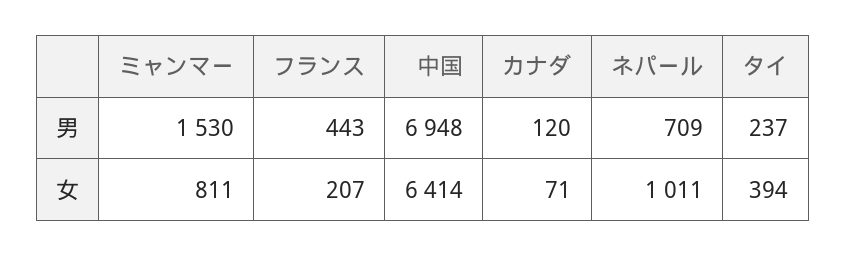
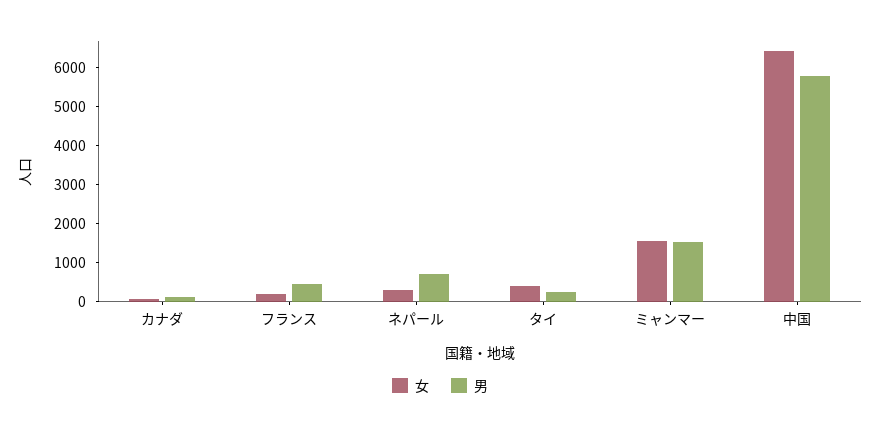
男, 中国: 6948 -> 5750
女, ミャンマー: 811 -> 1500
女, ネパール: 1011 -> 250

